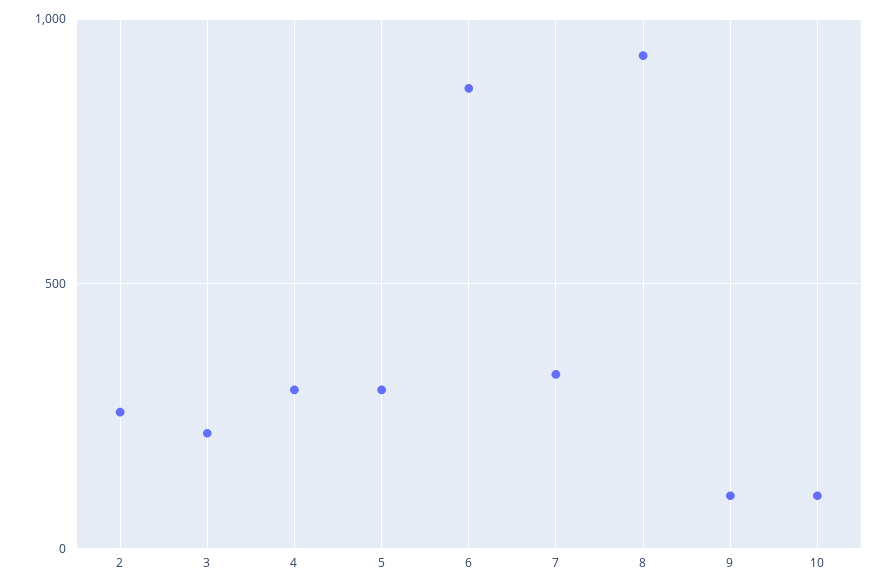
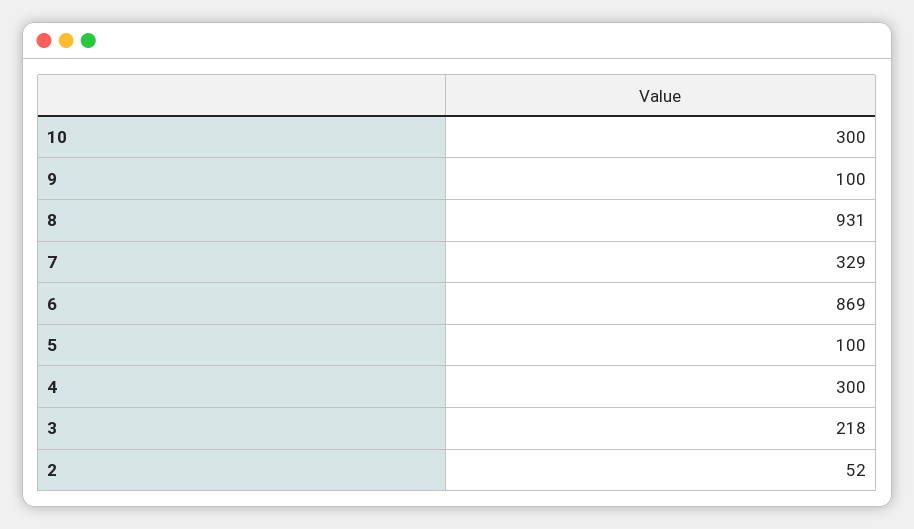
2: 250 -> 52
5: 300 -> 100
10: 100 -> 300

